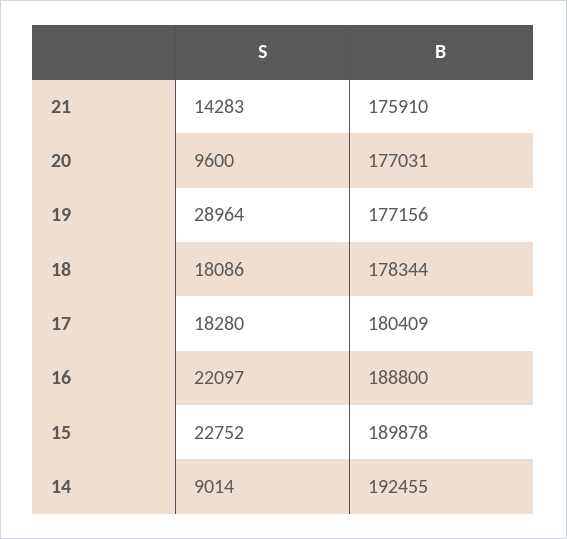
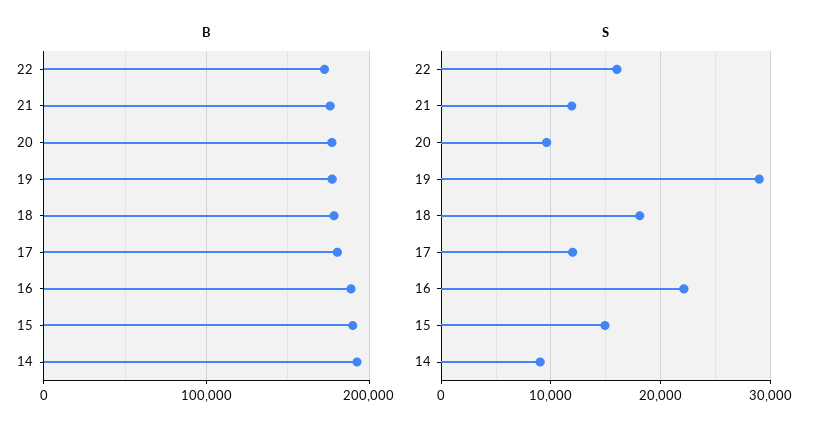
S, 21: 14283 -> 12000
S, 17: 18280 -> 12000
S, 15: 22752 -> 15000
B, 22: none -> 170000
S, 22: none -> 16000

